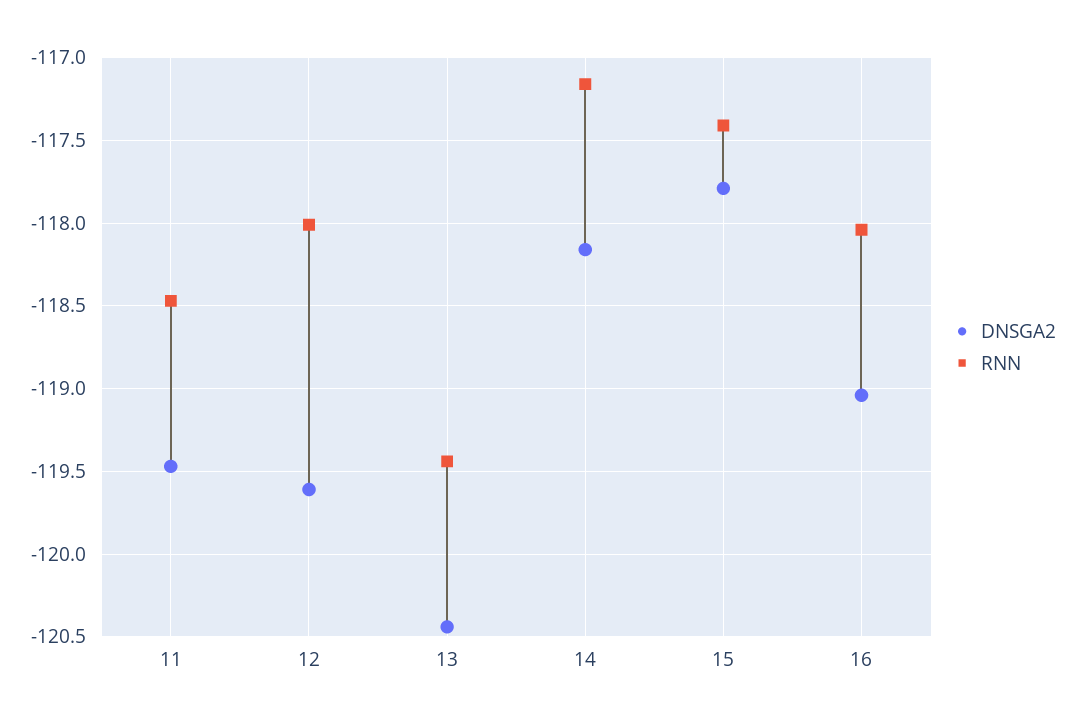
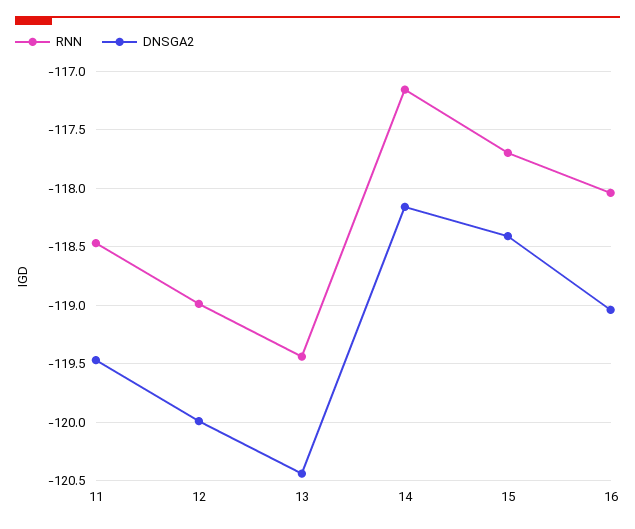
DNSGA2, 12: -119.6 -> -120
RNN, 12: -118 -> -119
DNSGA2, 15: -117.8 -> -118.4
RNN, 15: -117.4 -> -117.7

